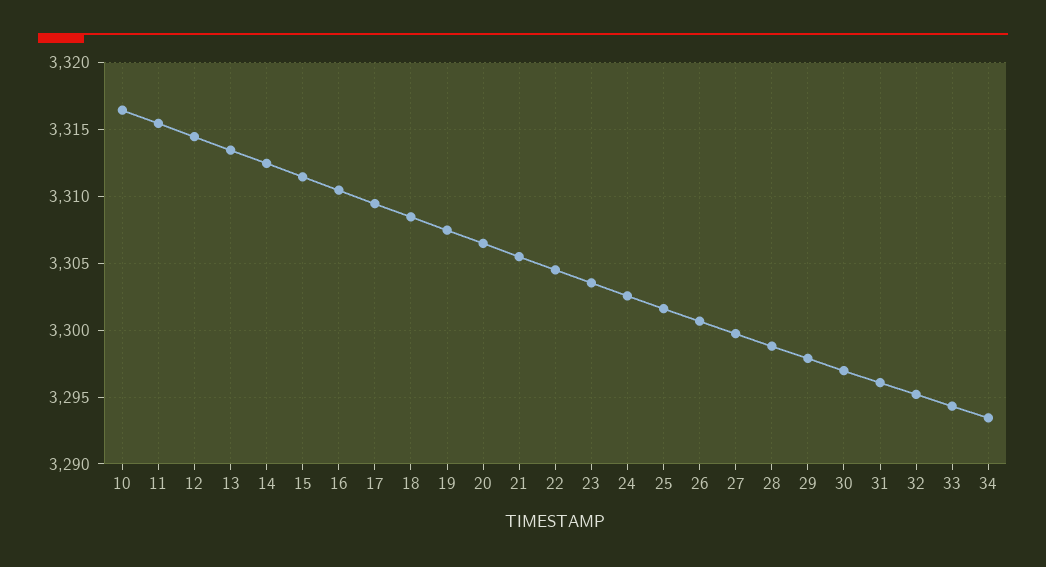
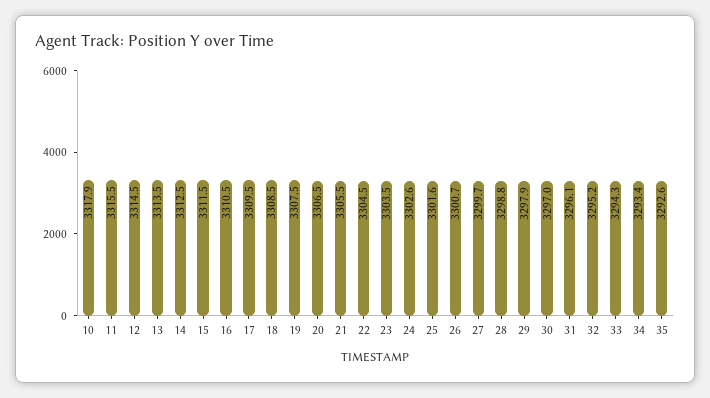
10: 3316.5 -> 3317.9
35: none -> 3292.6

